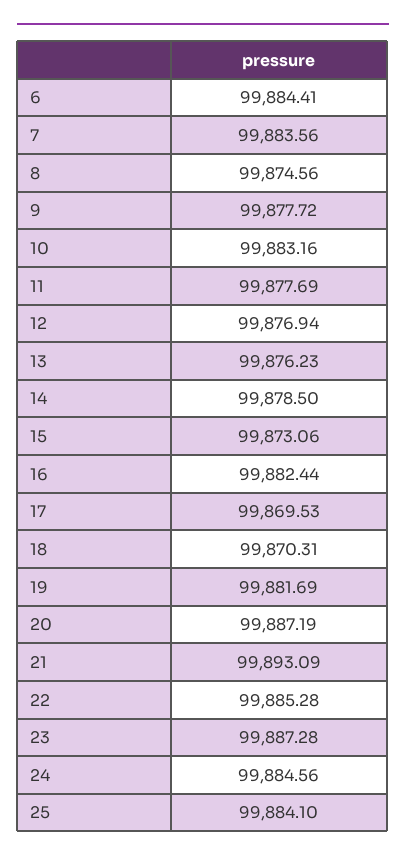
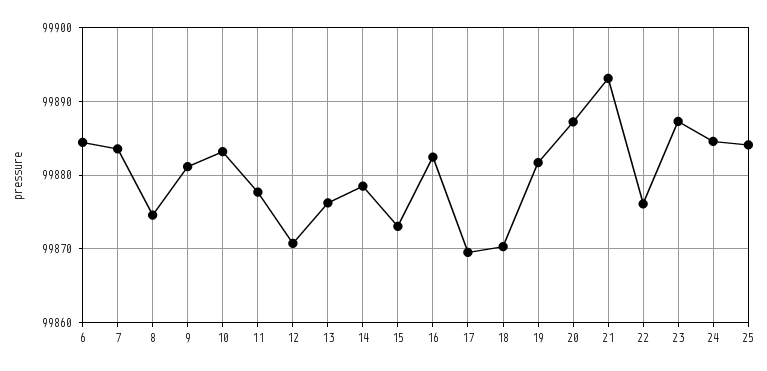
9: 99877.72 -> 99881
12: 99876.94 -> 99871
22: 99885.28 -> 99876

